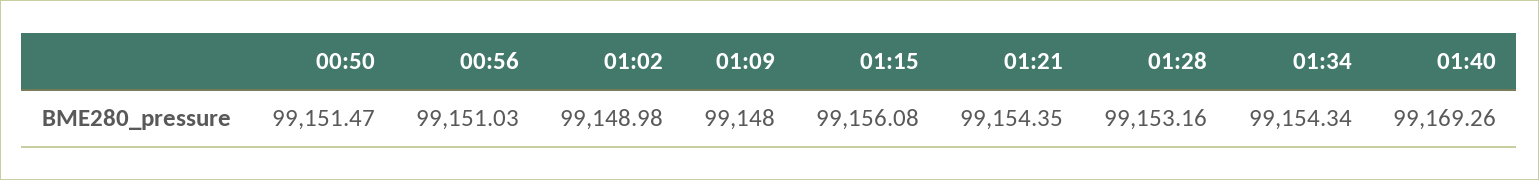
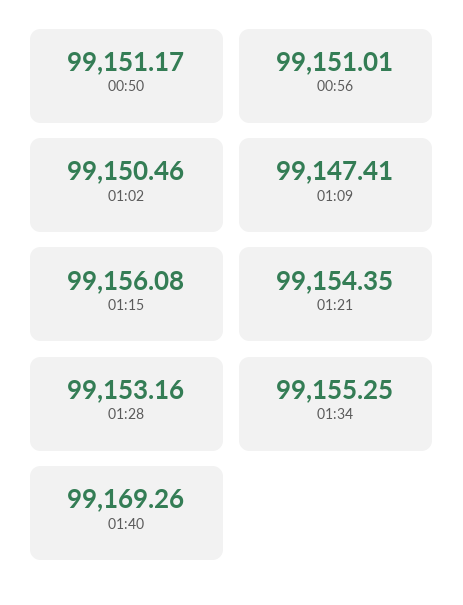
00:50: 99151.47 -> 99151.17
00:56: 99151.03 -> 99151.01
01:02: 99148.98 -> 99150.46
01:09: 99148 -> 99147.41
01:34: 99154.34 -> 99155.25

